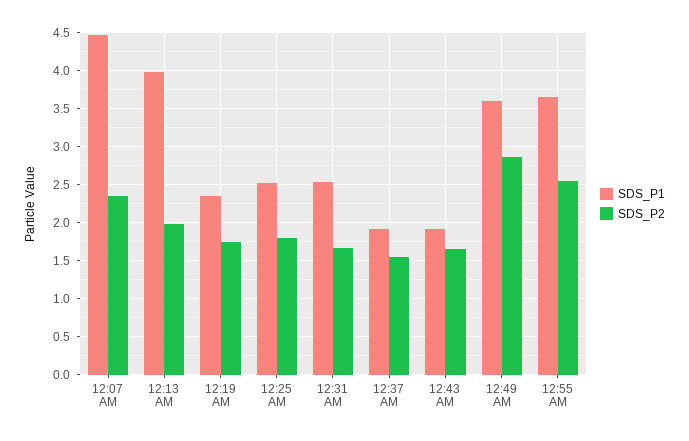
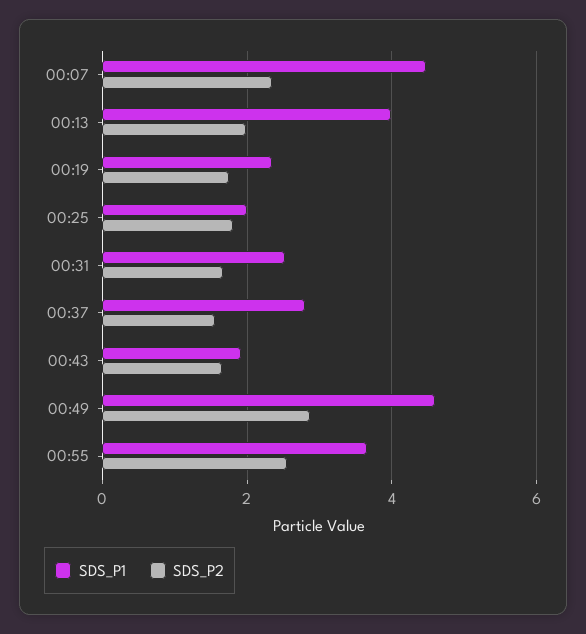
SDS_P1, 12:25 AM: 2.5 -> 2
SDS_P1, 12:37 AM: 1.9 -> 2.8
SDS_P1, 12:49 AM: 3.6 -> 4.6

